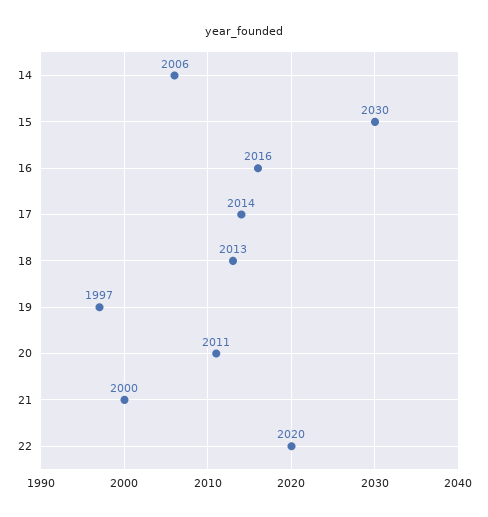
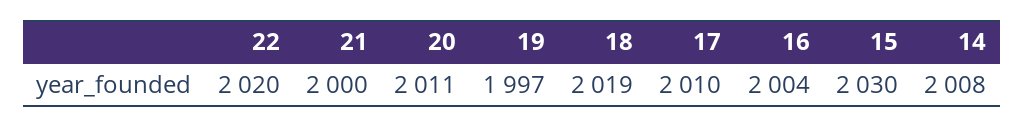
14: 2006 -> 2008
16: 2016 -> 2004
17: 2014 -> 2010
18: 2013 -> 2019

